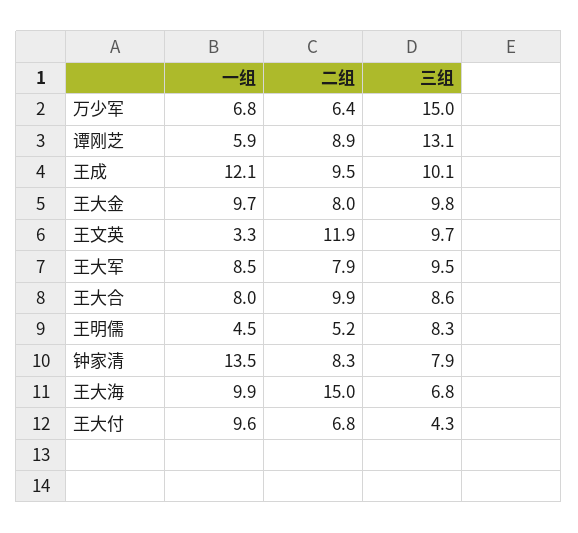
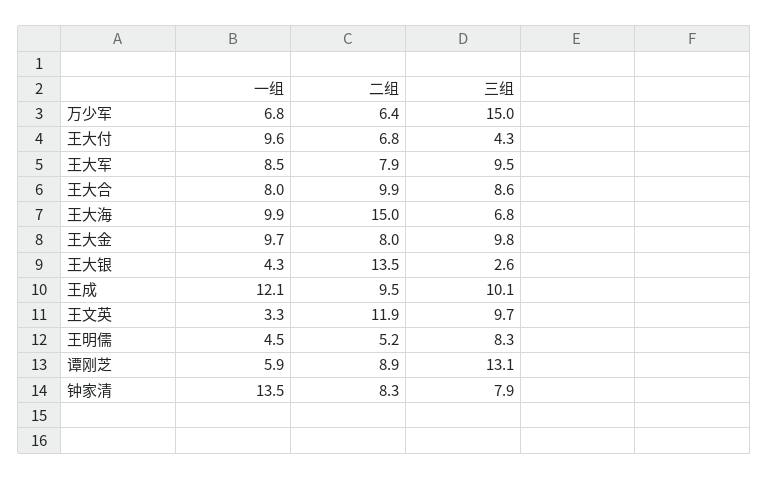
一组, 王大银: none -> 4.3
二组, 王大银: none -> 13.5
三组, 王大银: none -> 2.6

